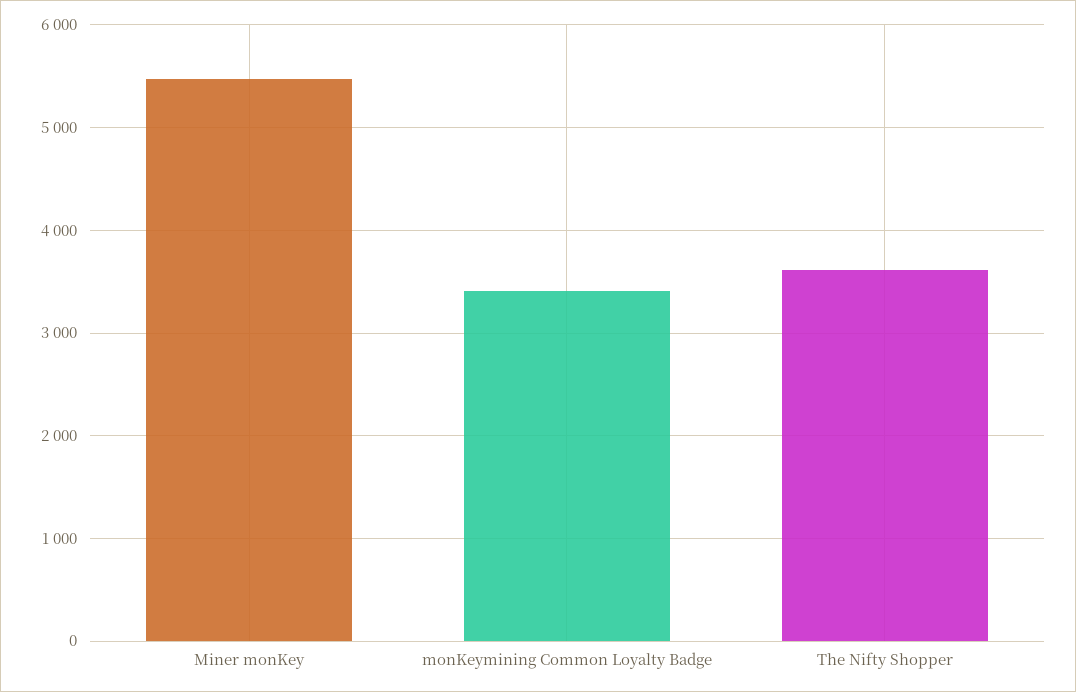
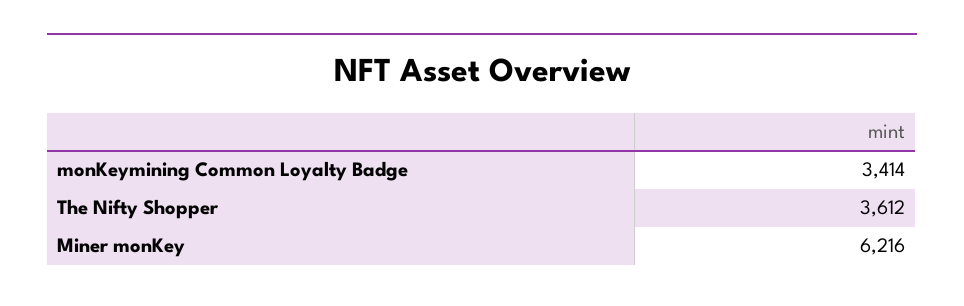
Miner monKey: 5500 -> 6216

